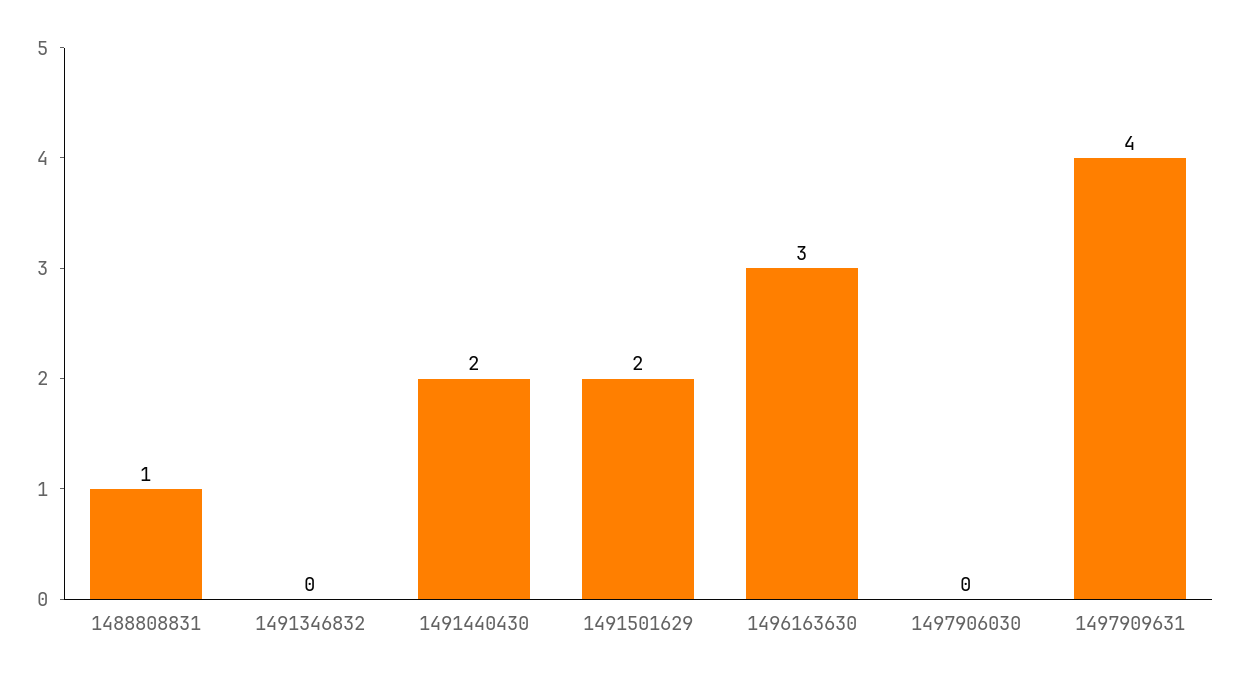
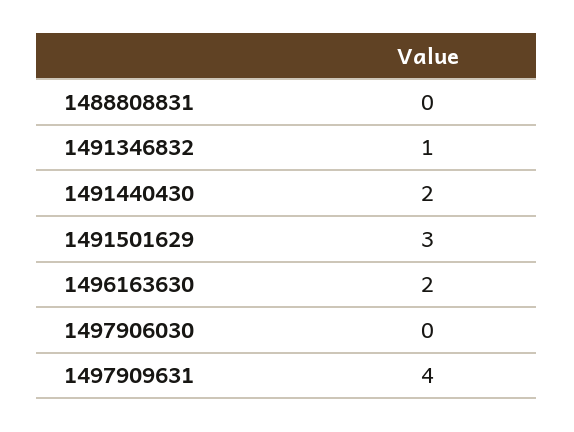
1488808831: 1 -> 0
1491346832: 0 -> 1
1491501629: 2 -> 3
1496163630: 3 -> 2

